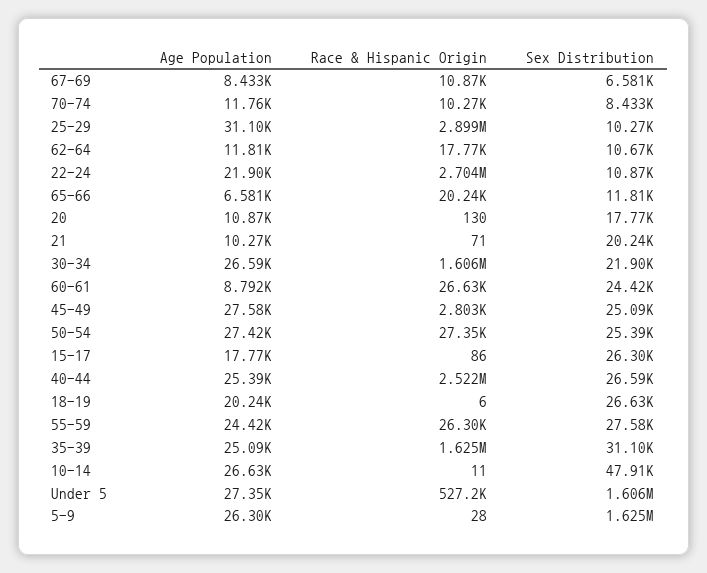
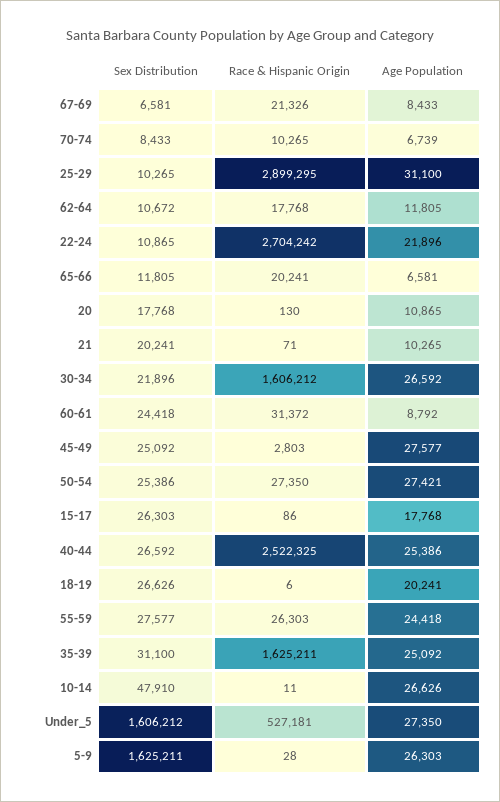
Race & Hispanic Origin, 67-69: 10870 -> 21326
Age Population, 70-74: 11760 -> 6739
Race & Hispanic Origin, 60-61: 26630 -> 31372

